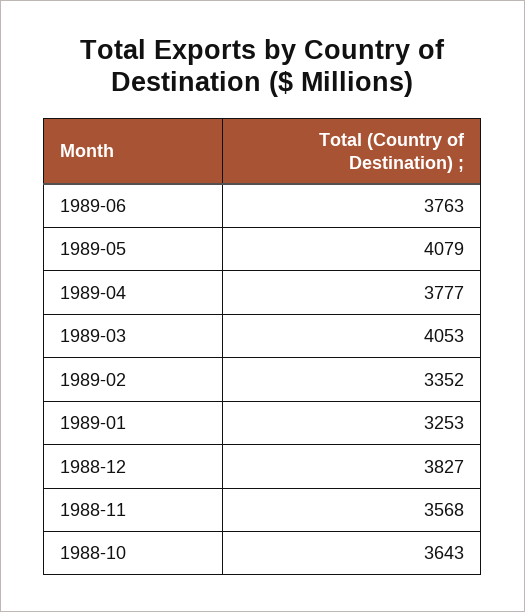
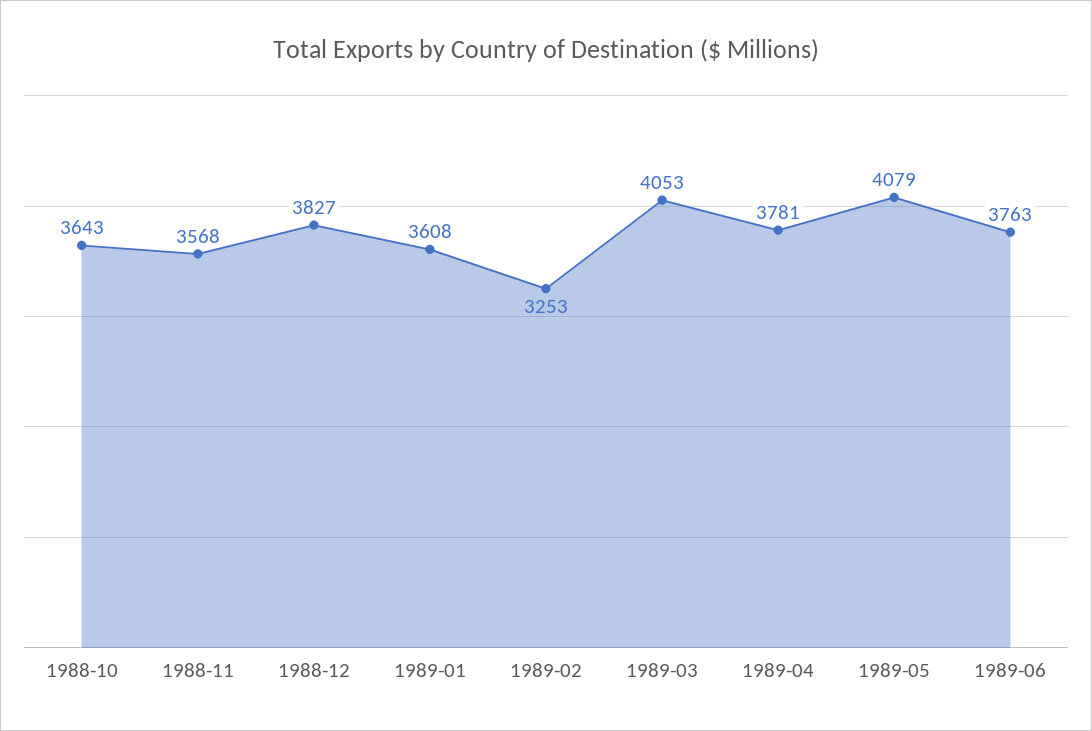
1989-04: 3777 -> 3781
1989-02: 3352 -> 3253
1989-01: 3253 -> 3608

